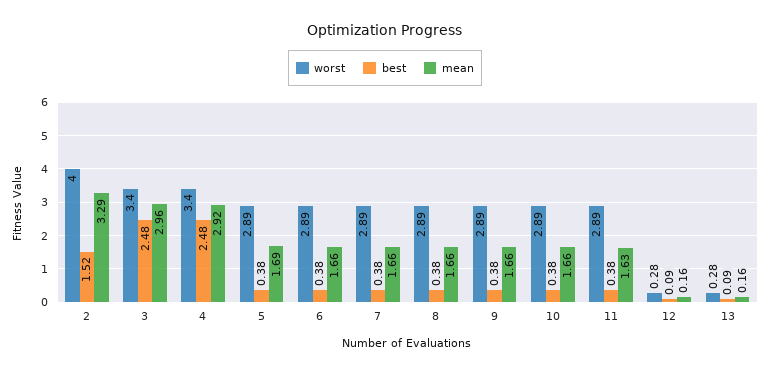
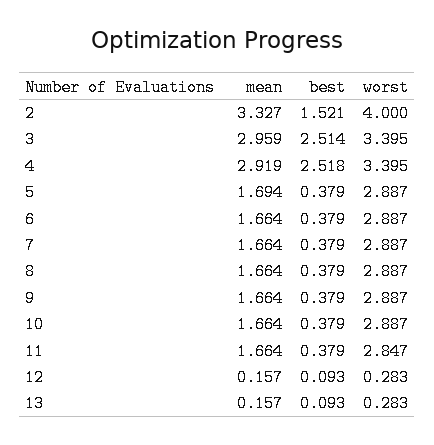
mean, 2: 3.29 -> 3.327
best, 3: 2.48 -> 2.514
best, 4: 2.48 -> 2.518
worst, 11: 2.89 -> 2.847
mean, 11: 1.63 -> 1.664

